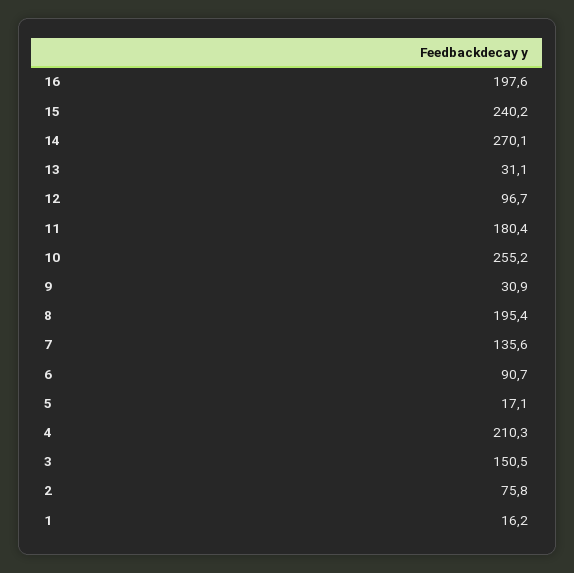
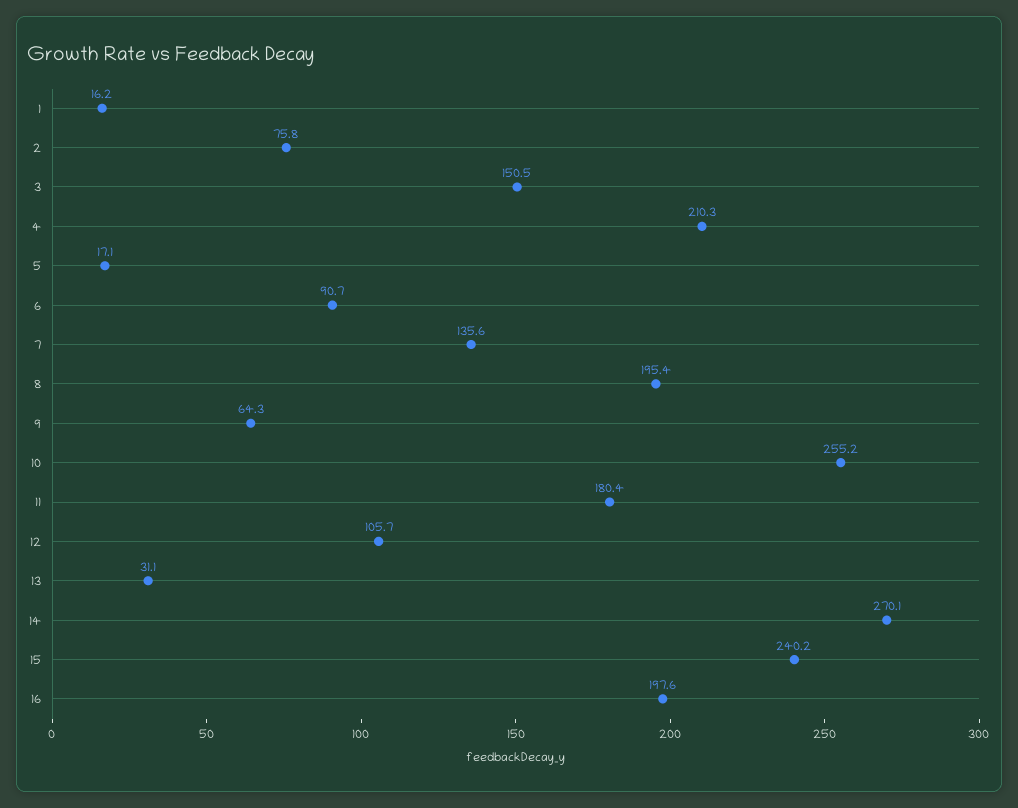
12: 96.7 -> 105.7
9: 30.9 -> 64.3

